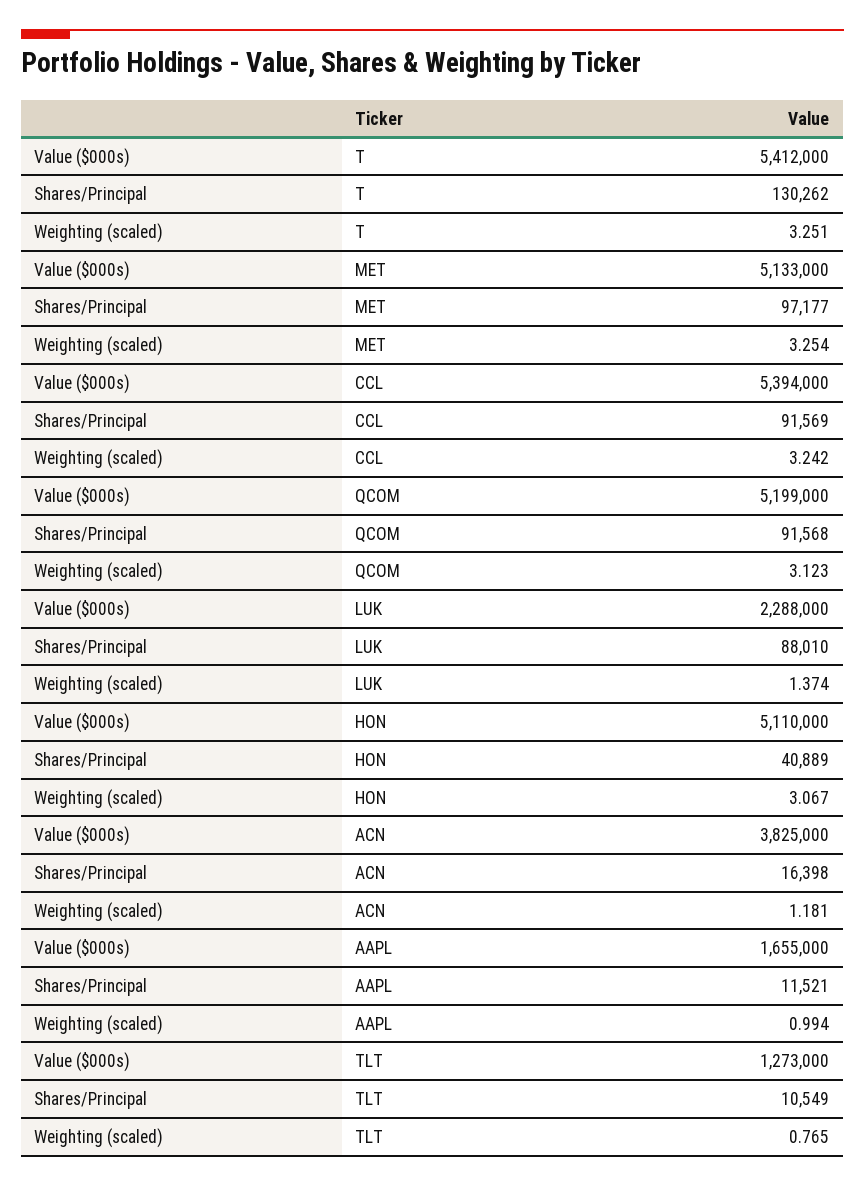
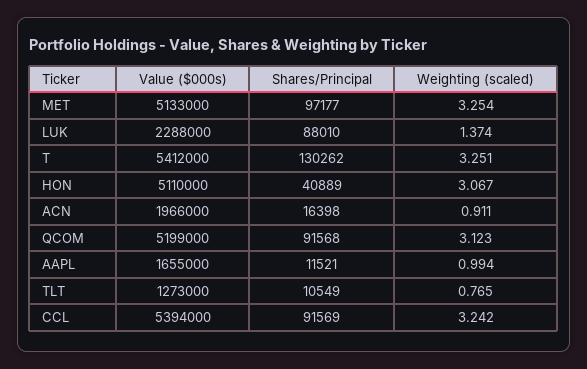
Value ($000s), ACN: 3825000 -> 1966000
Weighting (scaled), ACN: 1.181 -> 0.911

